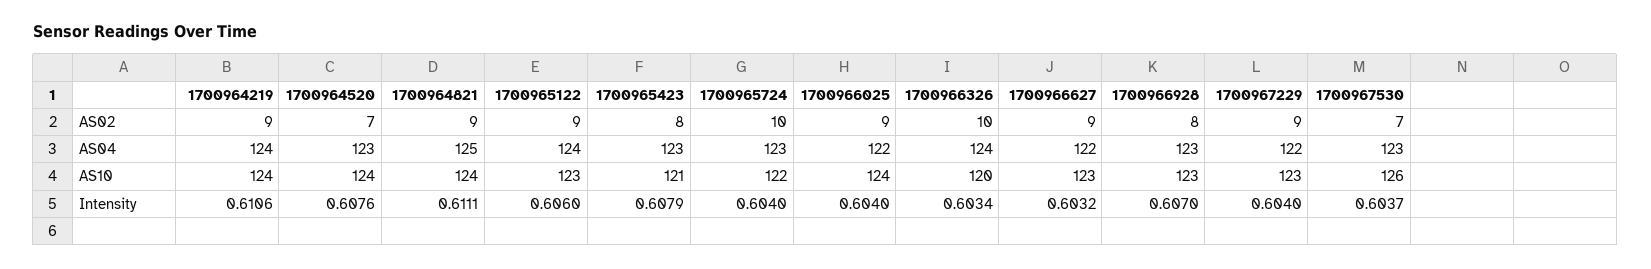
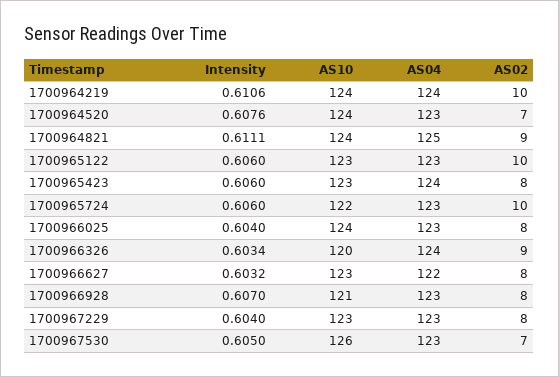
1700964219, AS02: 9 -> 10
1700965122, AS02: 9 -> 10
1700966025, AS02: 9 -> 8
1700966326, AS02: 10 -> 9
1700966627, AS02: 9 -> 8
1700967229, AS02: 9 -> 8
1700965122, AS04: 124 -> 123
1700965423, AS04: 123 -> 124
1700966025, AS04: 122 -> 123
1700967229, AS04: 122 -> 123
1700965423, AS10: 121 -> 123
1700966928, AS10: 123 -> 121
1700965423, Intensity: 0.6079 -> 0.606
1700965724, Intensity: 0.604 -> 0.606
1700967530, Intensity: 0.6037 -> 0.605

